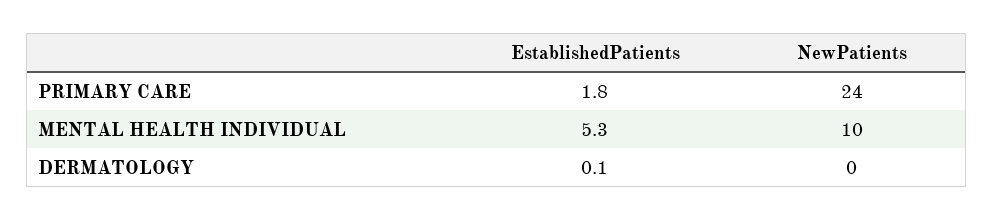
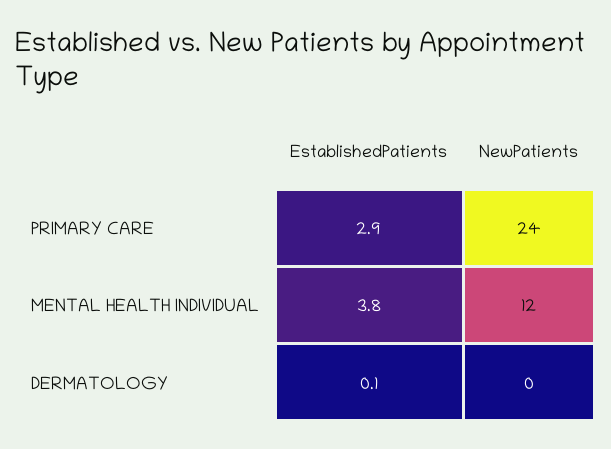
EstablishedPatients, PRIMARY CARE: 1.8 -> 2.9
EstablishedPatients, MENTAL HEALTH INDIVIDUAL: 5.3 -> 3.8
NewPatients, MENTAL HEALTH INDIVIDUAL: 10 -> 12

